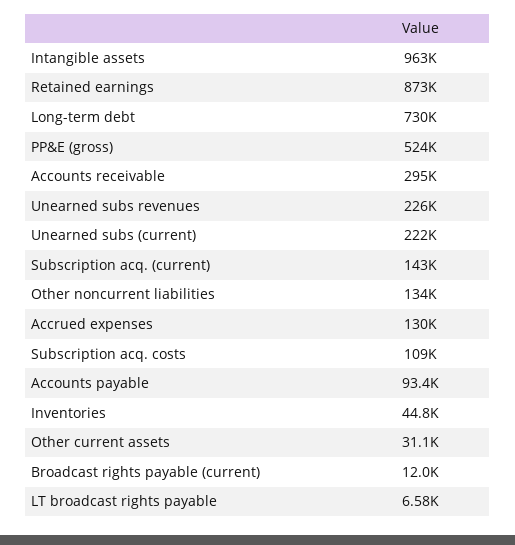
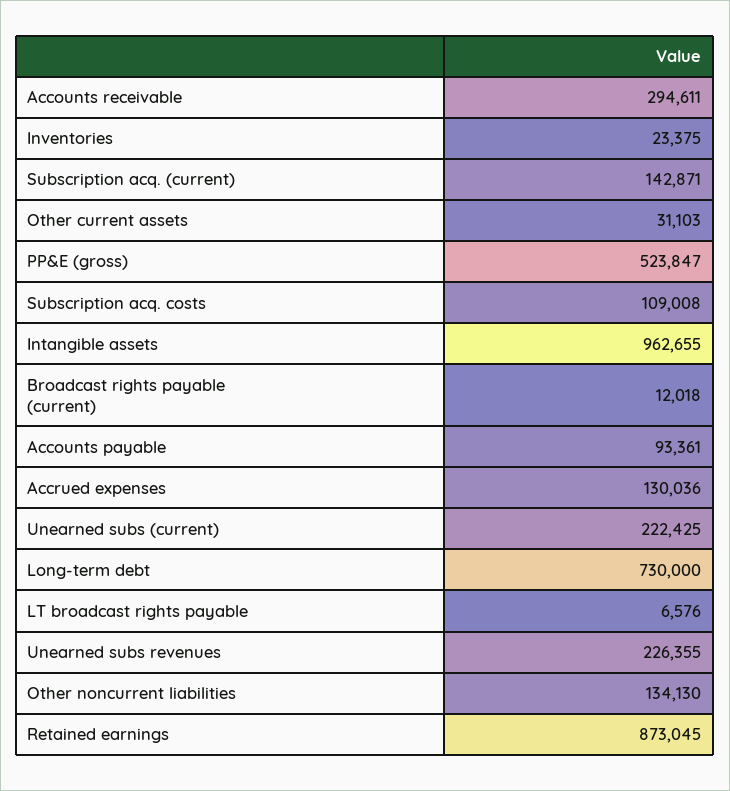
Inventories: 44800 -> 23375

